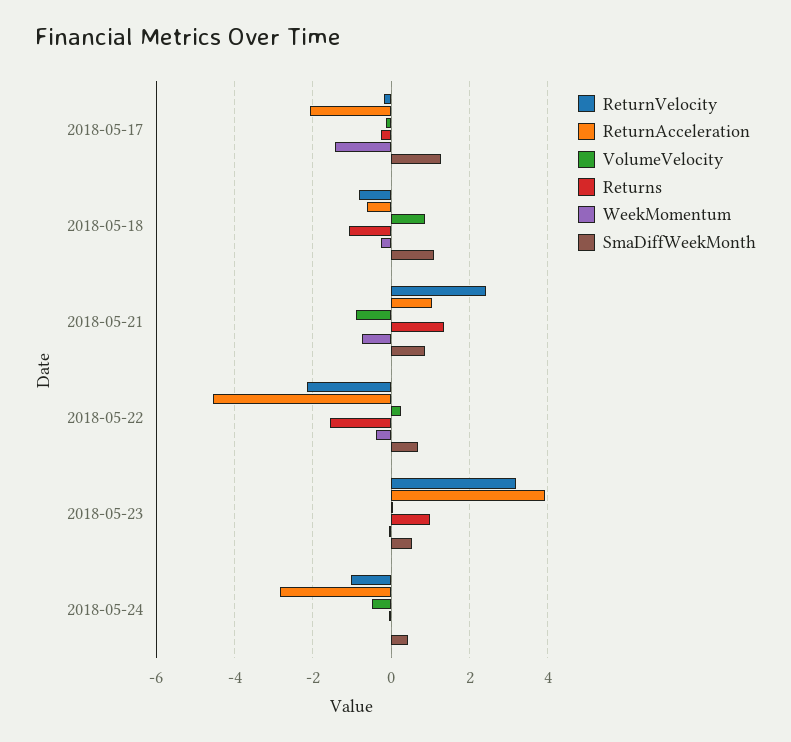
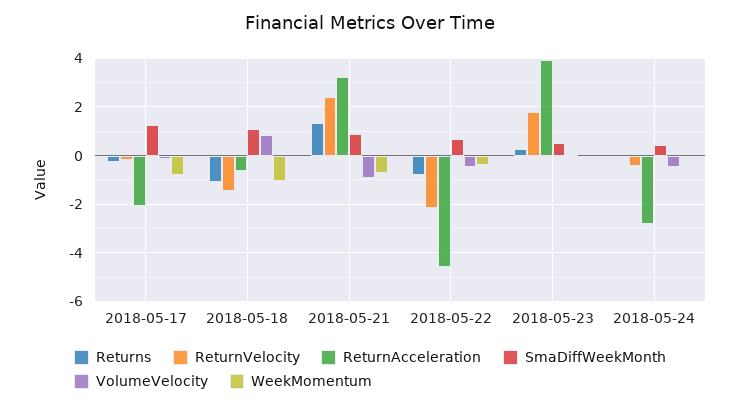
WeekMomentum, 2018-05-17: -1.4 -> -0.75
ReturnVelocity, 2018-05-18: -0.8 -> -1.5
WeekMomentum, 2018-05-18: -0.2 -> -1
ReturnAcceleration, 2018-05-21: 1 -> 3.25
VolumeVelocity, 2018-05-22: 0.2 -> -0.5
Returns, 2018-05-22: -1.6 -> -0.75
ReturnVelocity, 2018-05-23: 3.2 -> 1.75
Returns, 2018-05-23: 1 -> 0.25
ReturnVelocity, 2018-05-24: -1 -> -0.5

